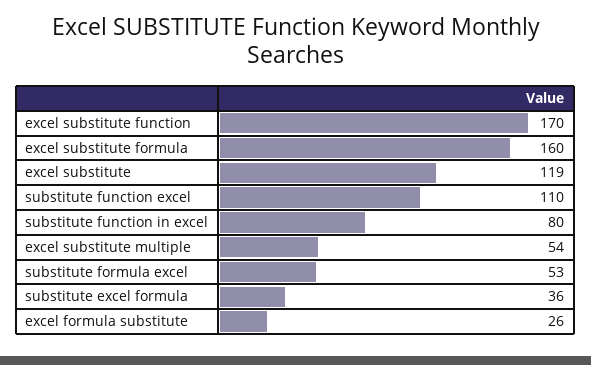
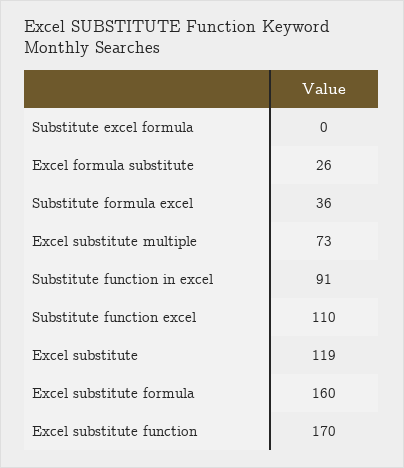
substitute function in excel: 80 -> 91
excel substitute multiple: 54 -> 73
substitute formula excel: 53 -> 36
substitute excel formula: 36 -> 0

